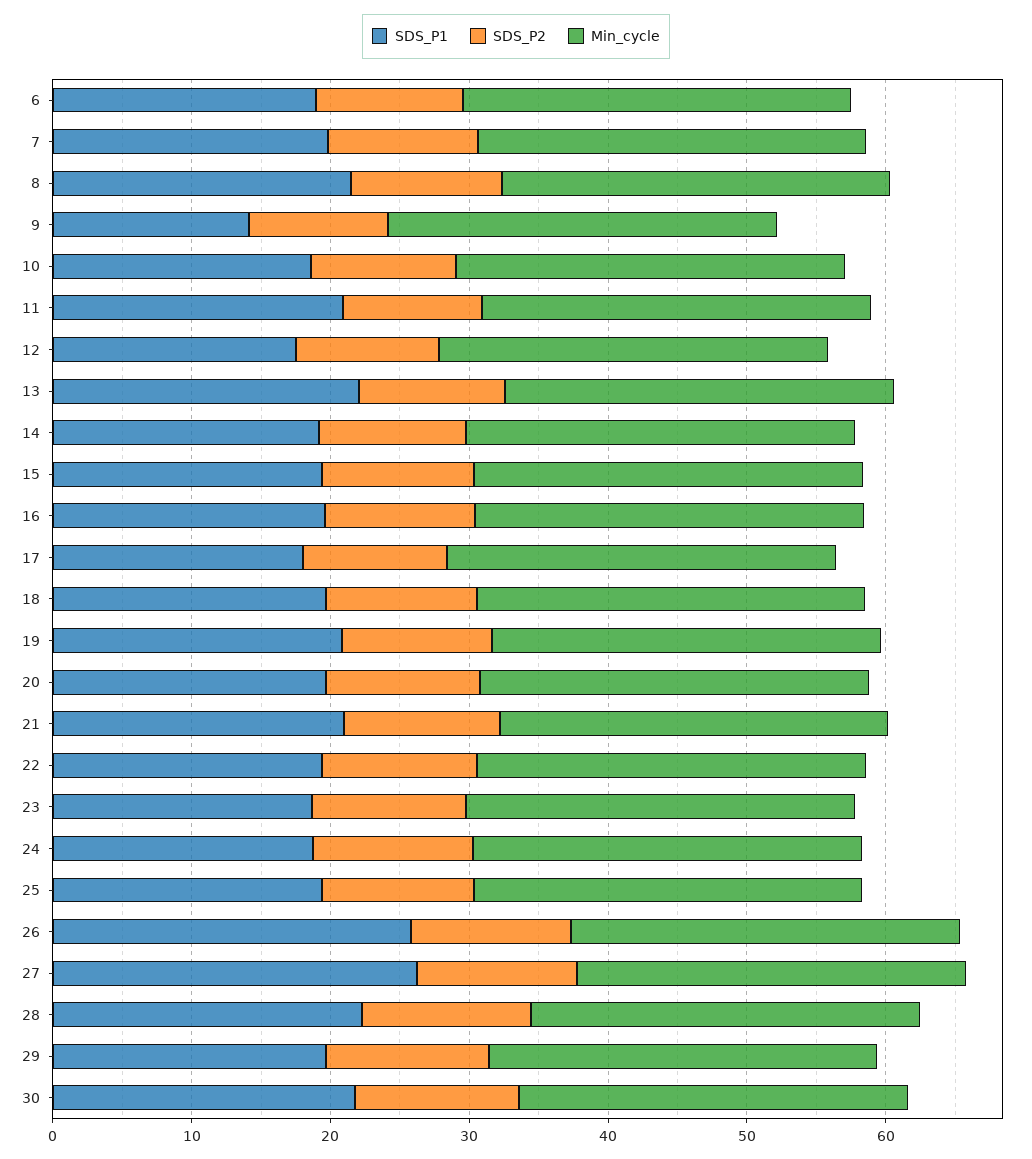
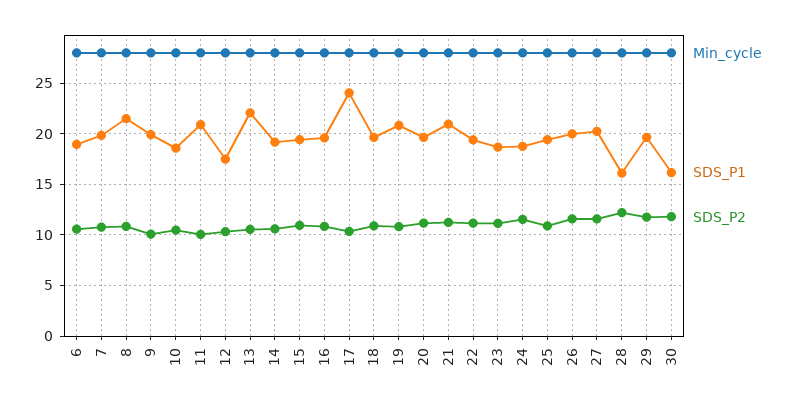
SDS_P1, 9: 14 -> 20
SDS_P1, 17: 18 -> 24
SDS_P1, 26: 26 -> 20
SDS_P1, 27: 26 -> 20
SDS_P1, 28: 22 -> 16
SDS_P1, 30: 22 -> 16

